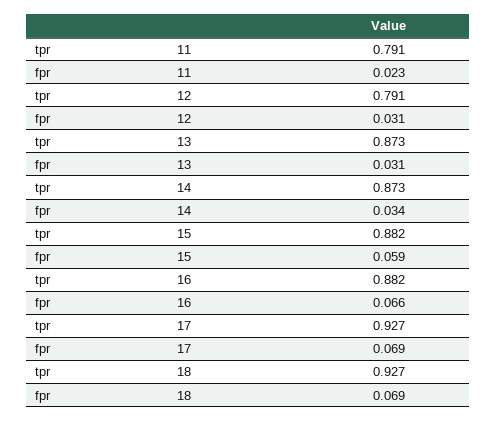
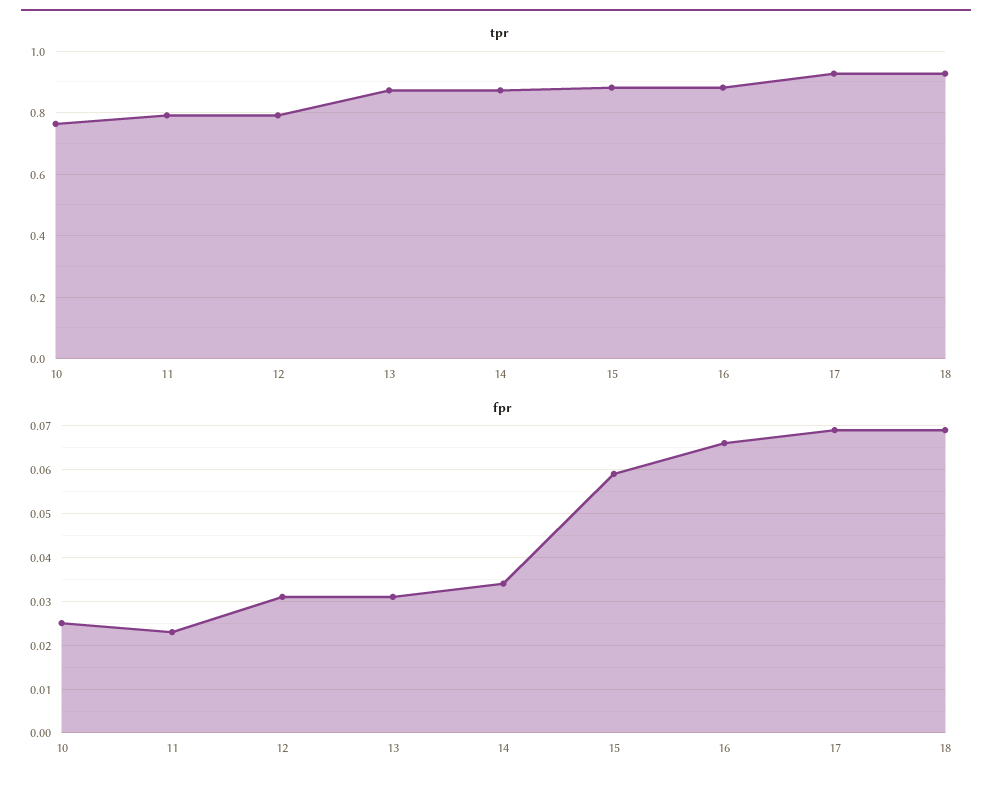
tpr, 10: none -> 0.76
fpr, 10: none -> 0.025

